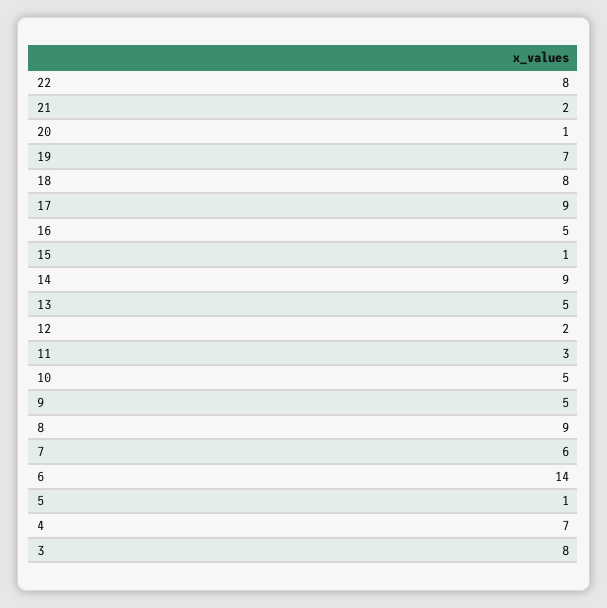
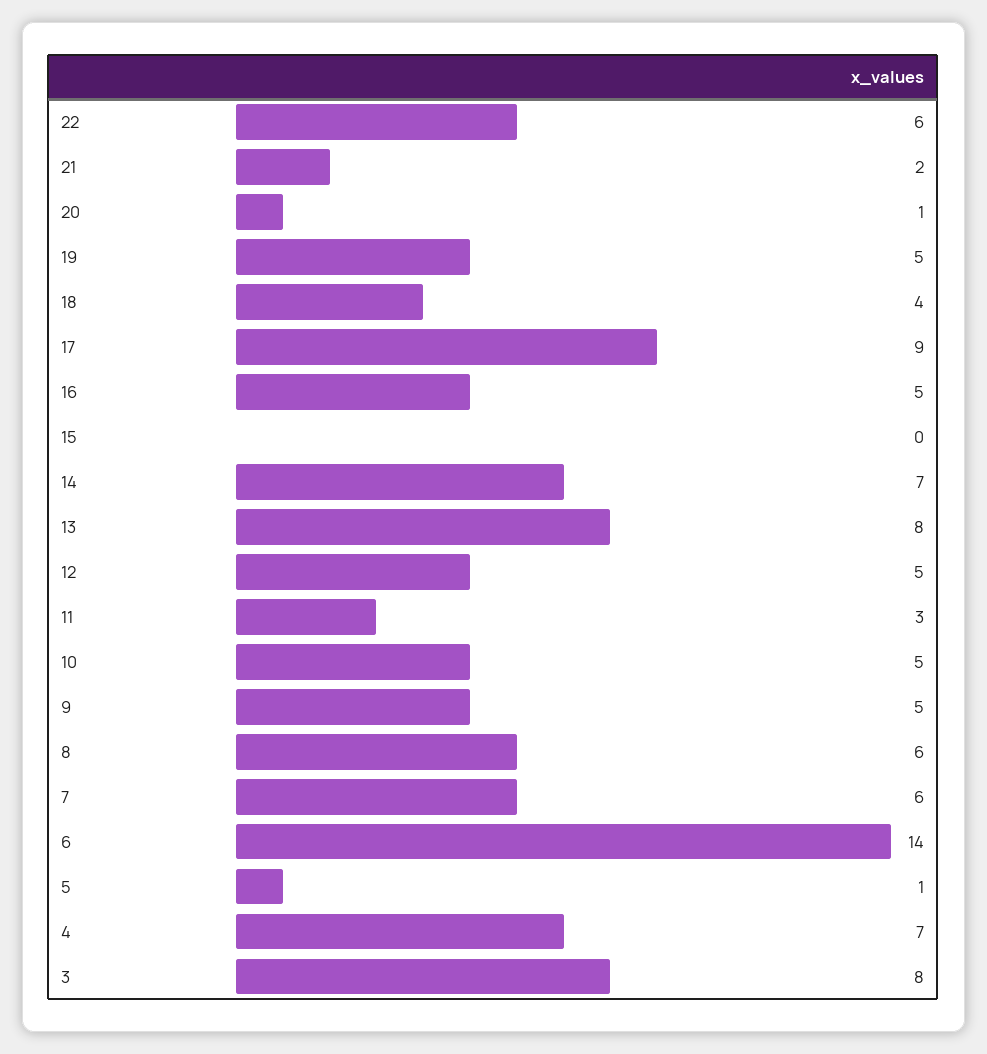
22: 8 -> 6
19: 7 -> 5
18: 8 -> 4
15: 1 -> 0
14: 9 -> 7
13: 5 -> 8
12: 2 -> 5
8: 9 -> 6

